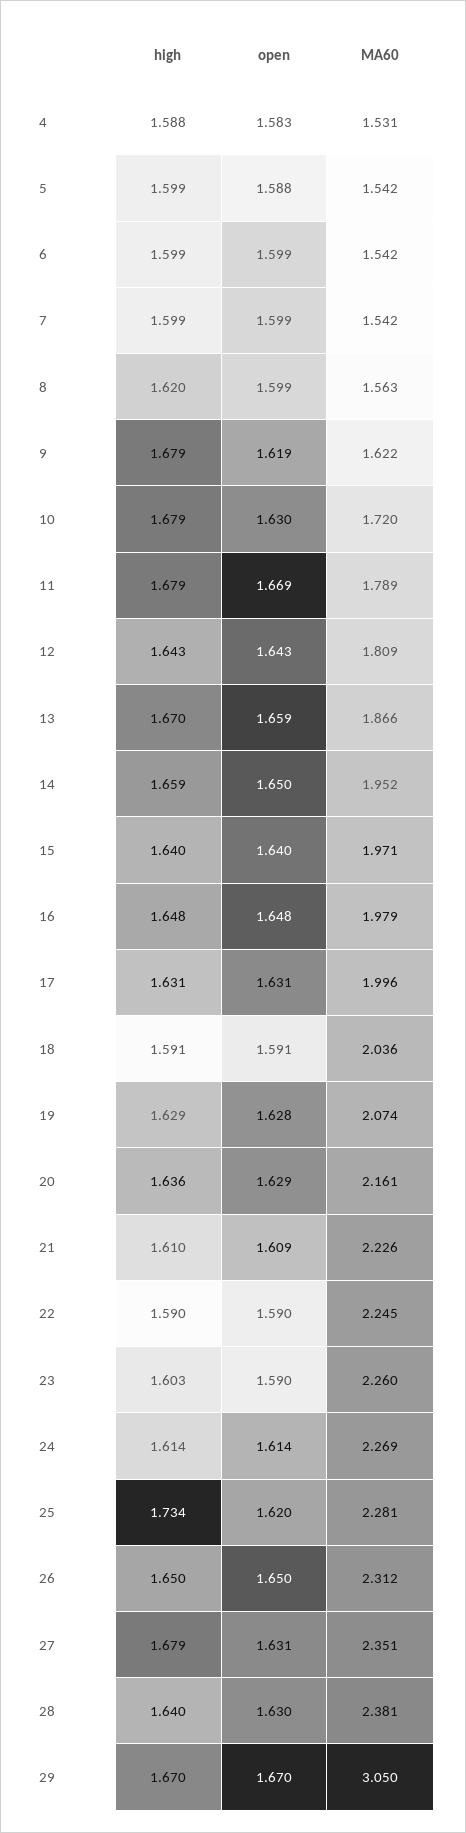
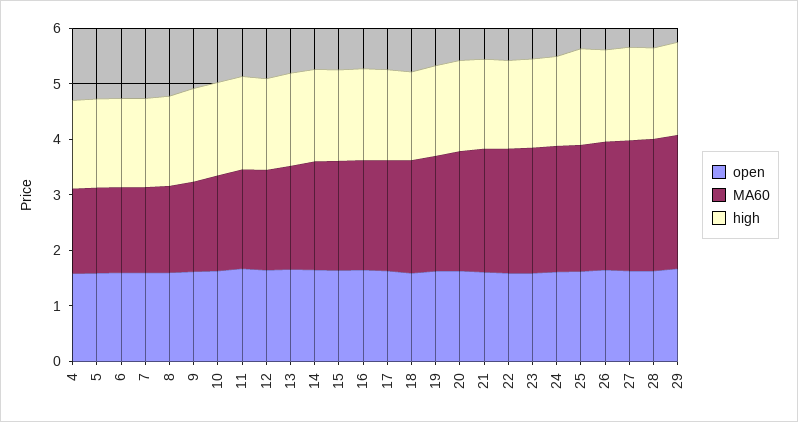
MA60, 29: 3.05 -> 2.4

